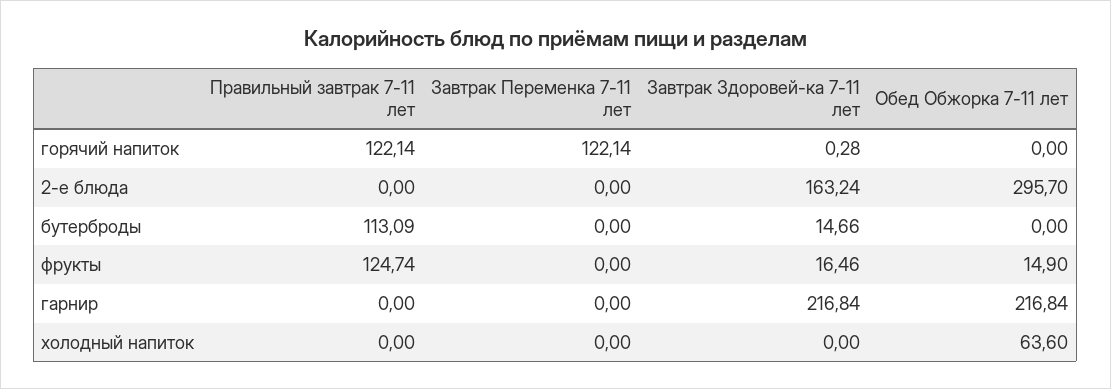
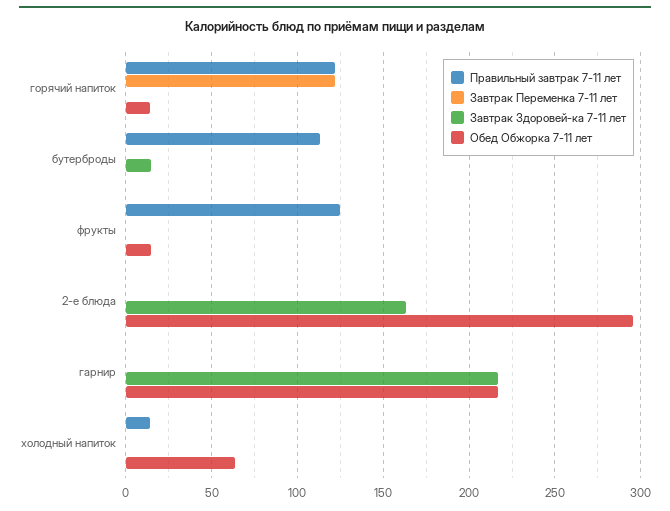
Обед Обжорка 7-11 лет, горячий напиток: 0 -> 15
Завтрак Здоровей-ка 7-11 лет, фрукты: 16.46 -> 0
Правильный завтрак 7-11 лет, холодный напиток: 0 -> 15

